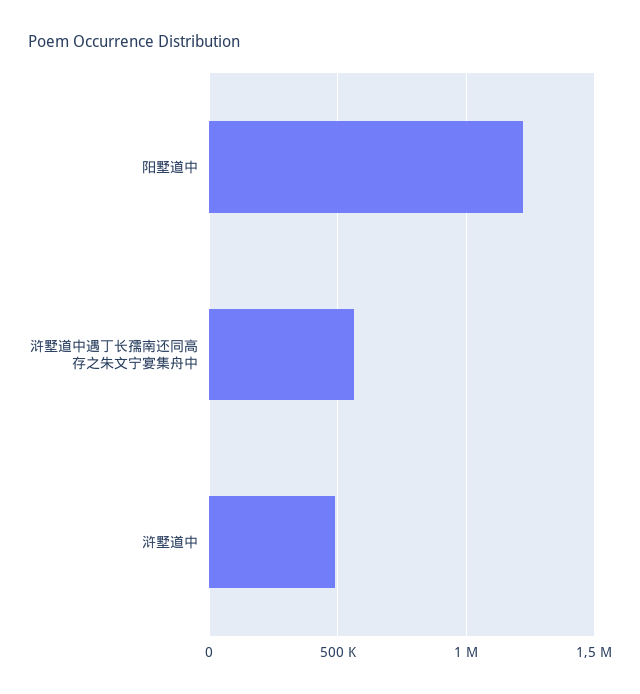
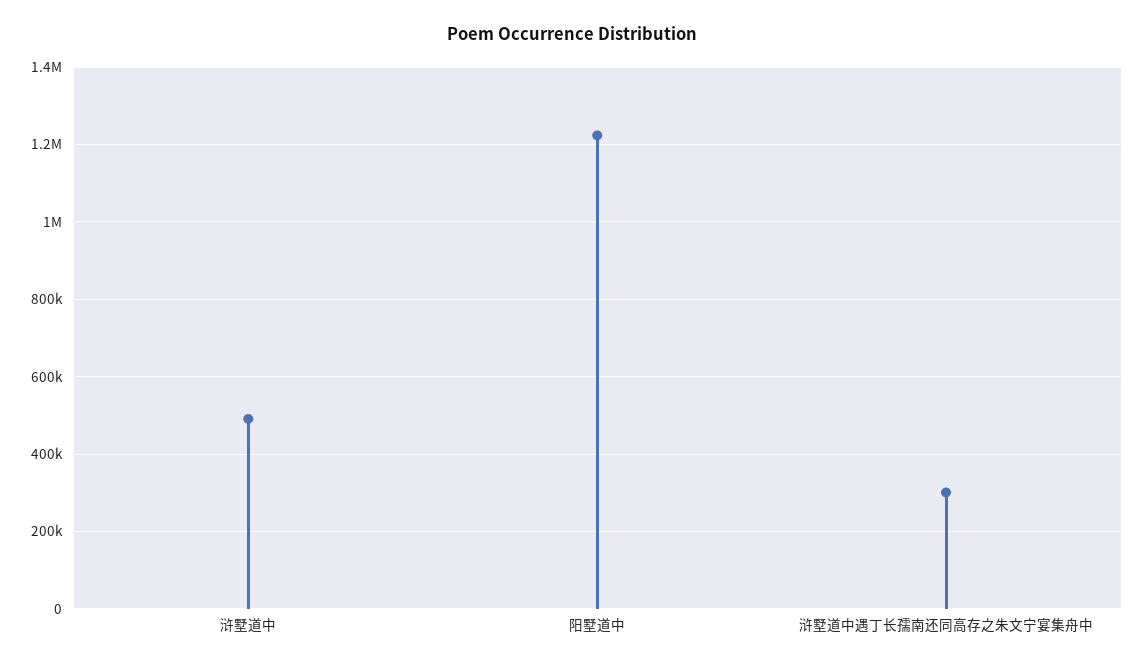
浒墅道中遇丁长孺南还同高存之朱文宁宴集舟中: 550000 -> 300000

